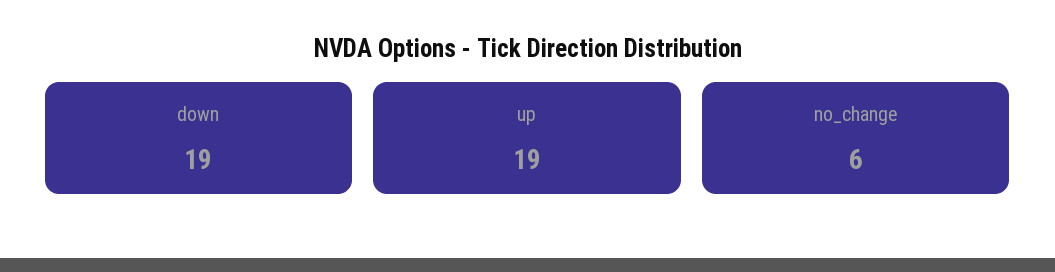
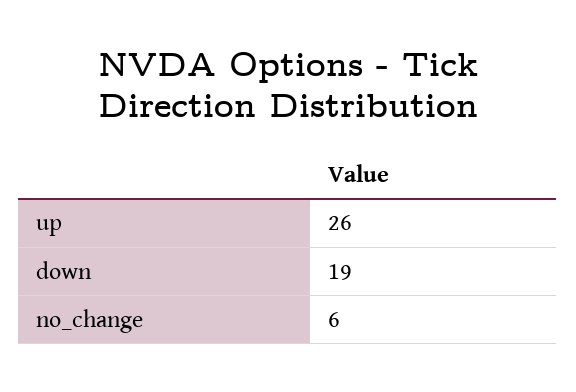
up: 19 -> 26

